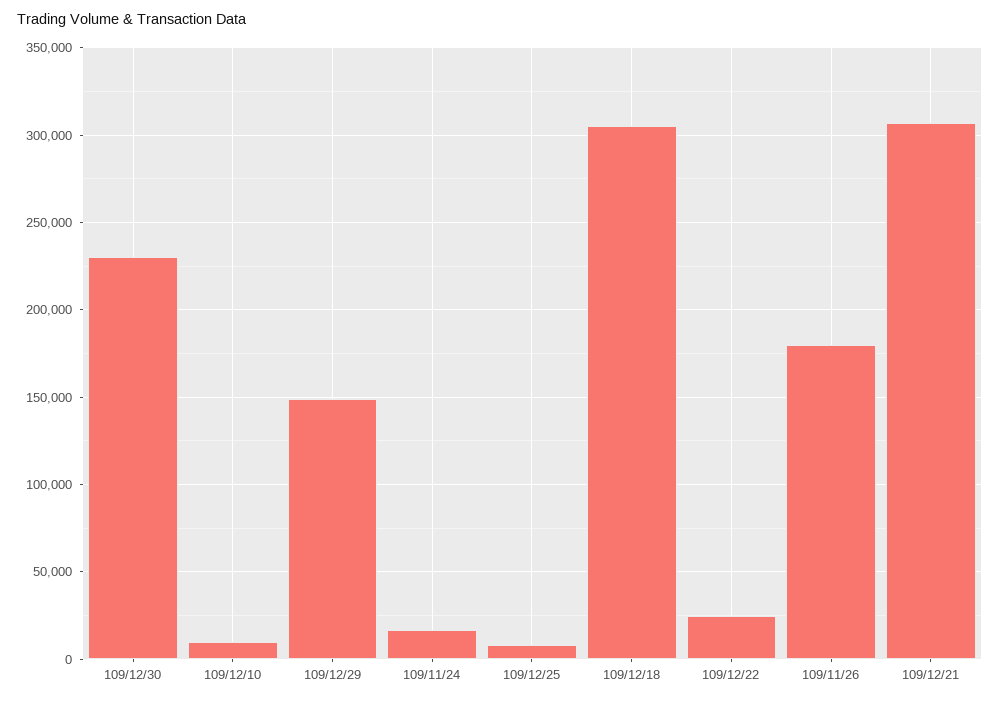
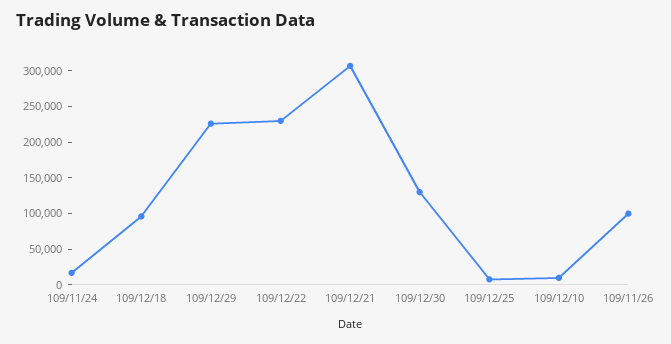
109/12/30: 230000 -> 125000
109/12/29: 150000 -> 225000
109/12/18: 305000 -> 100000
109/12/22: 25000 -> 225000
109/11/26: 180000 -> 100000

